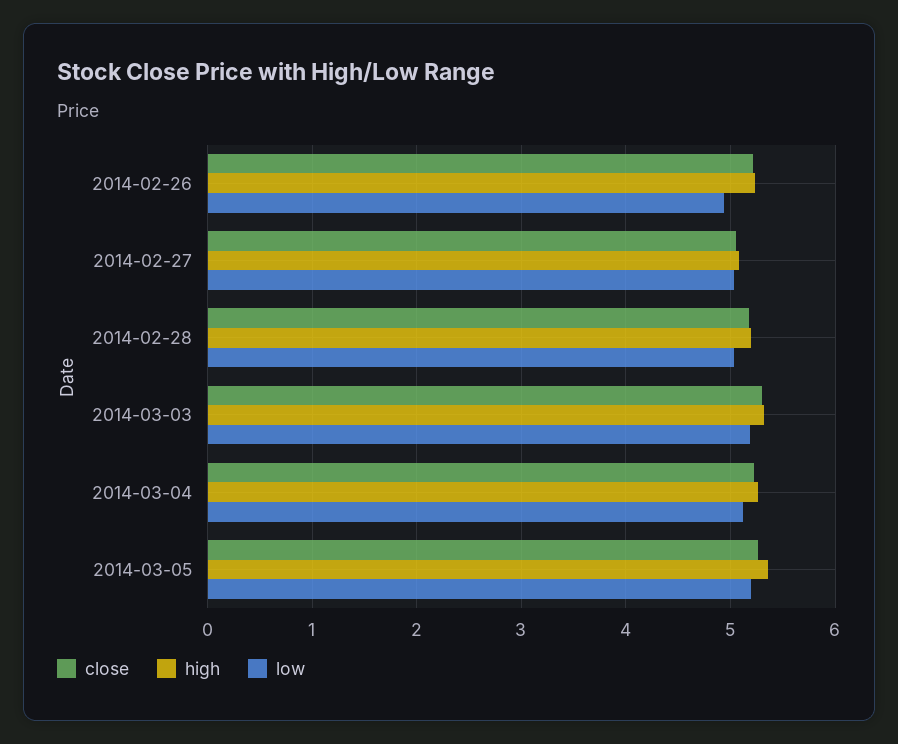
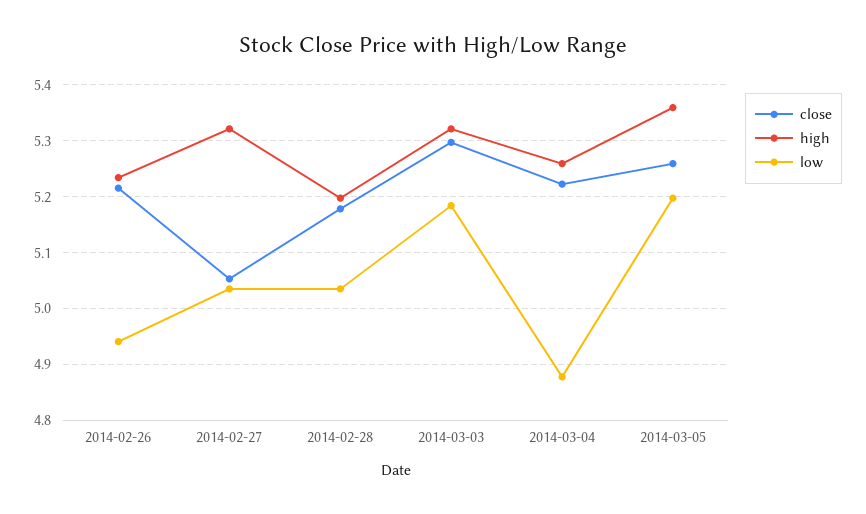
high, 2014-02-27: 5.1 -> 5.32
low, 2014-03-04: 5.1 -> 4.88

